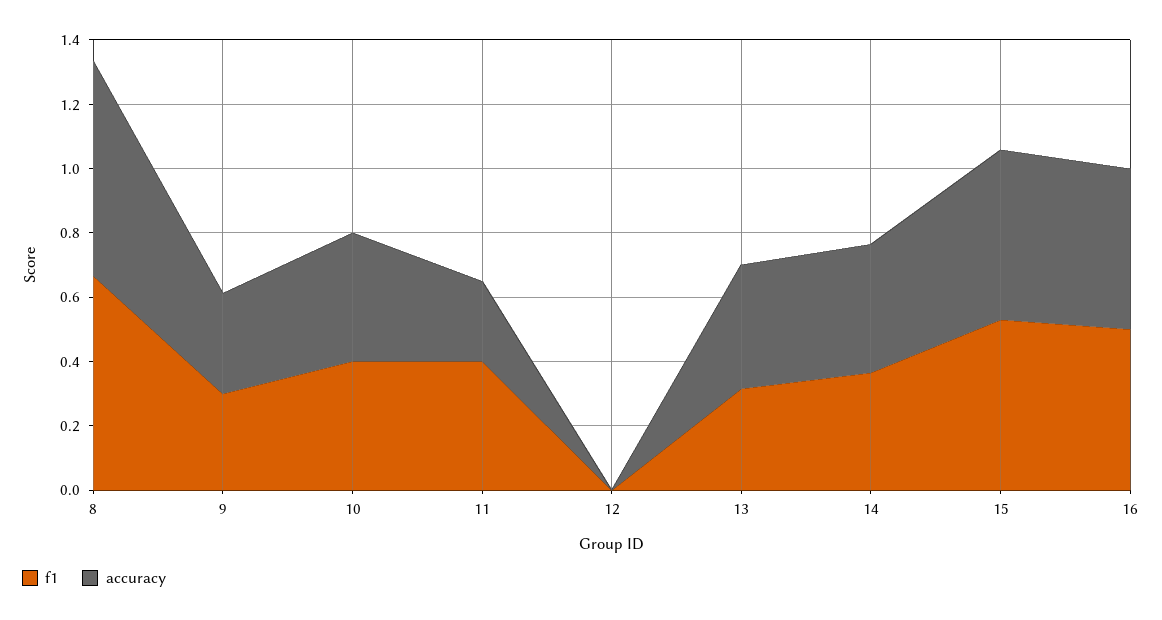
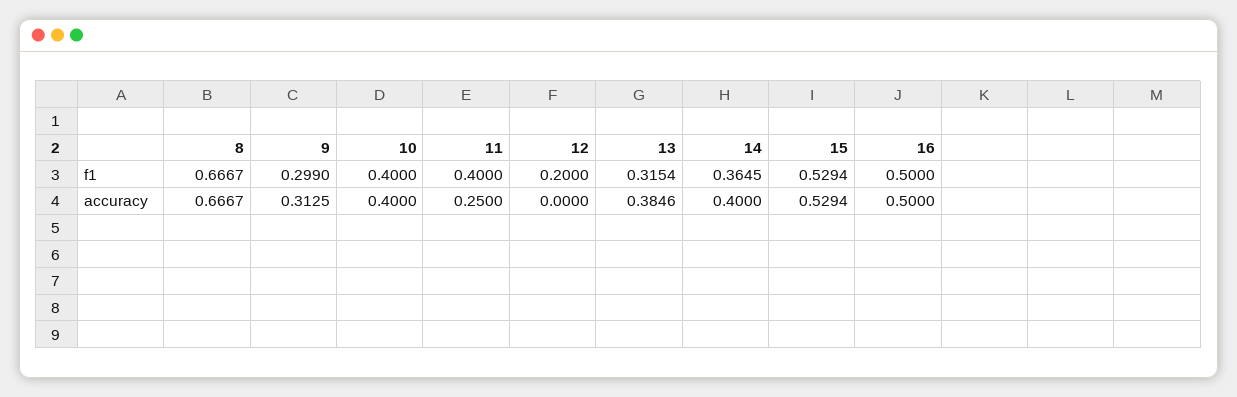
f1, 12: 0 -> 0.2

